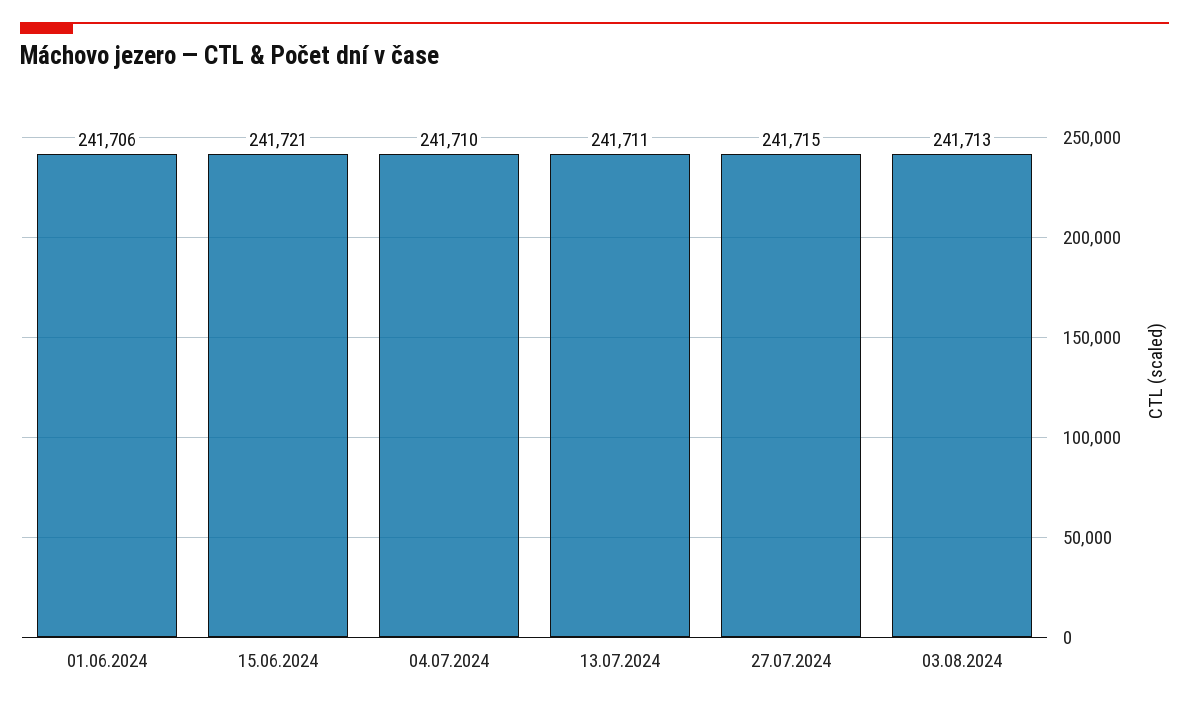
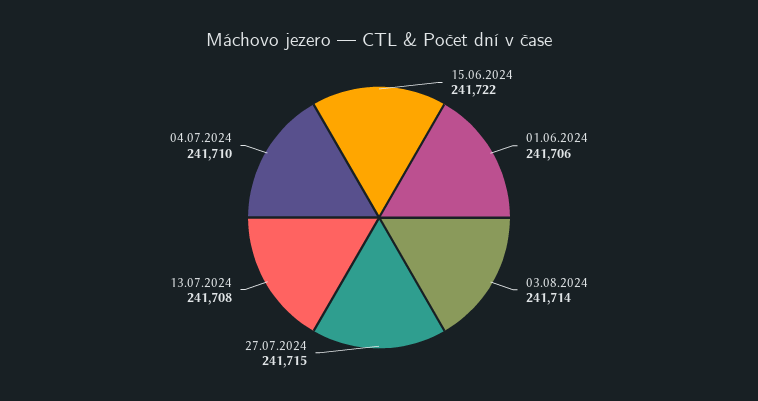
15.06.2024: 241721 -> 241722
13.07.2024: 241711 -> 241708
03.08.2024: 241713 -> 241714

